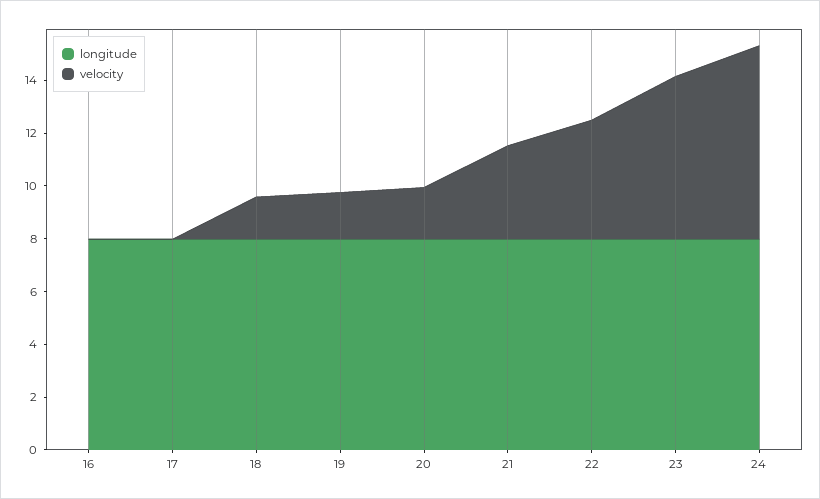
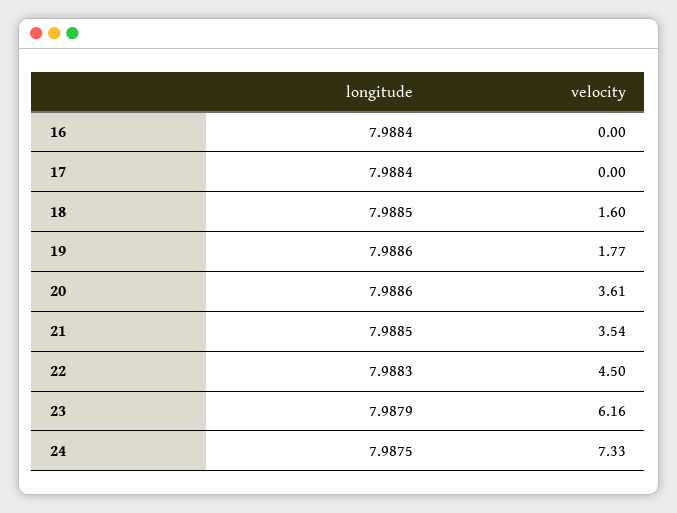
velocity, 20: 2 -> 3.61

